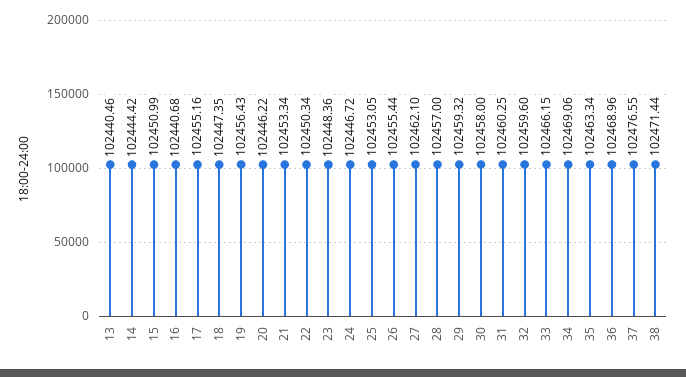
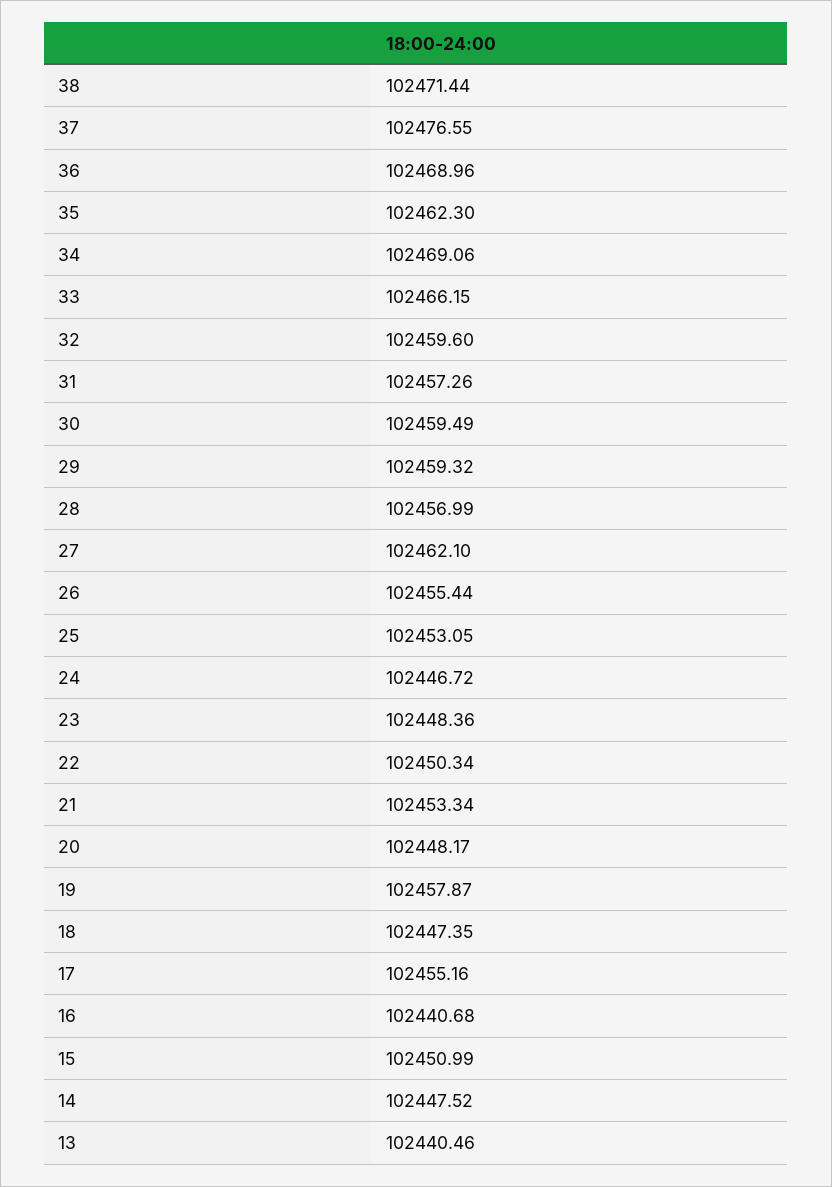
14: 102444.42 -> 102447.52
19: 102456.43 -> 102457.87
20: 102446.22 -> 102448.17
28: 102457 -> 102456.99
30: 102458 -> 102459.49
31: 102460.25 -> 102457.26
35: 102463.34 -> 102462.3

